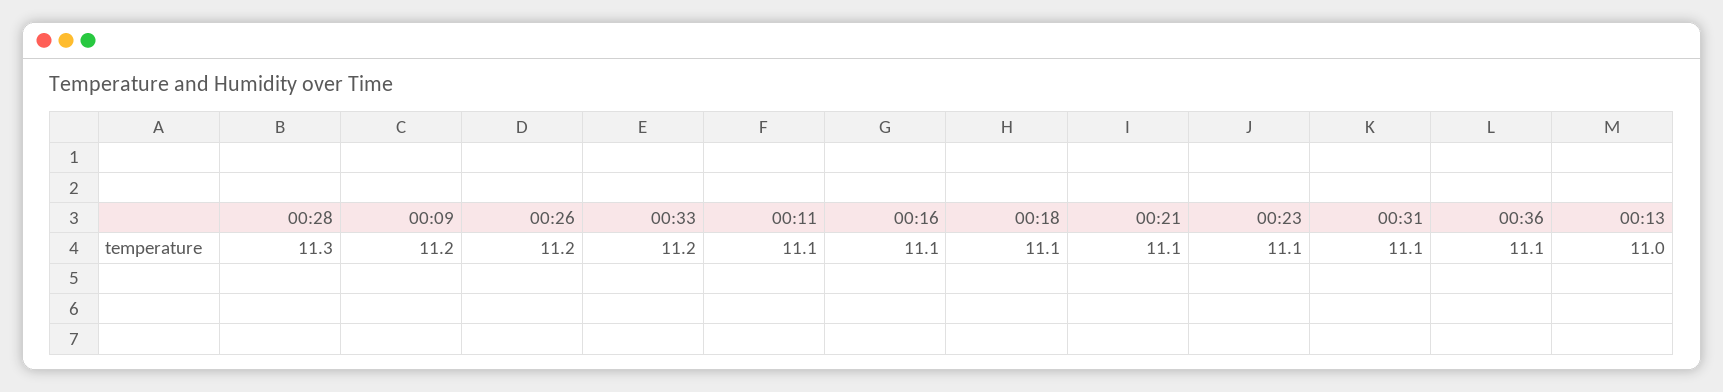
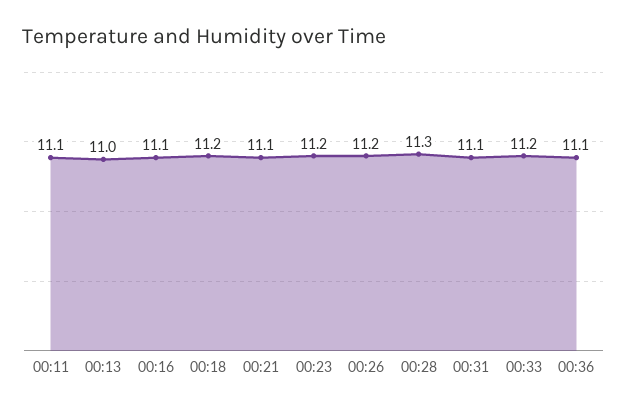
00:09: 11.2 -> none
00:18: 11.1 -> 11.2
00:23: 11.1 -> 11.2

